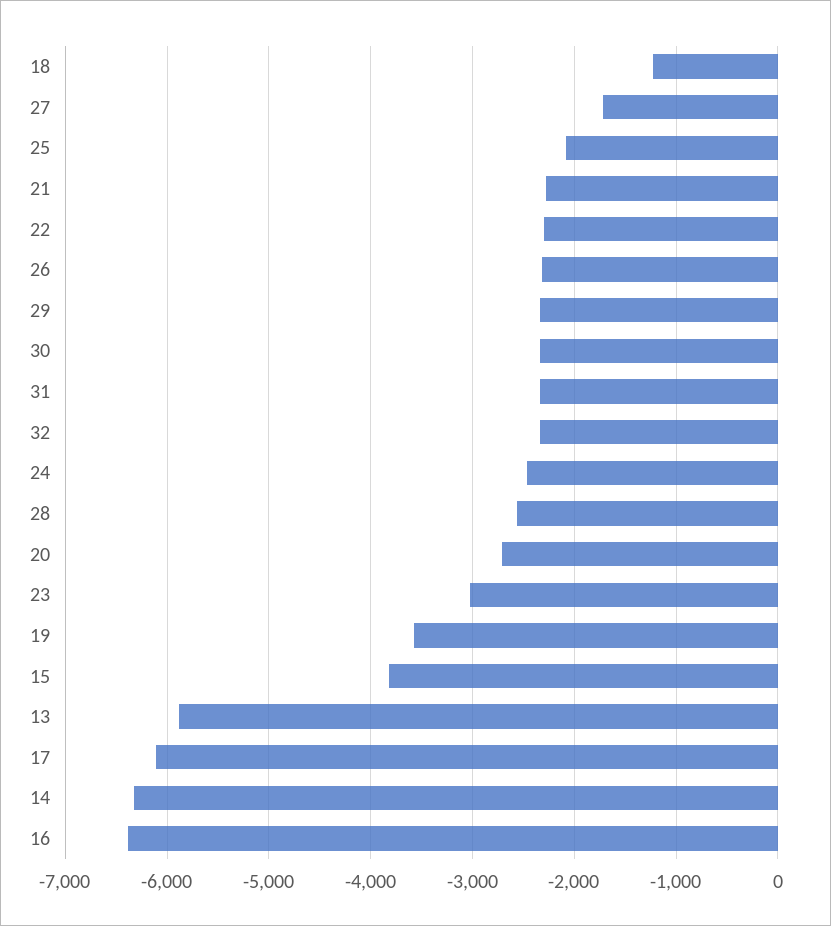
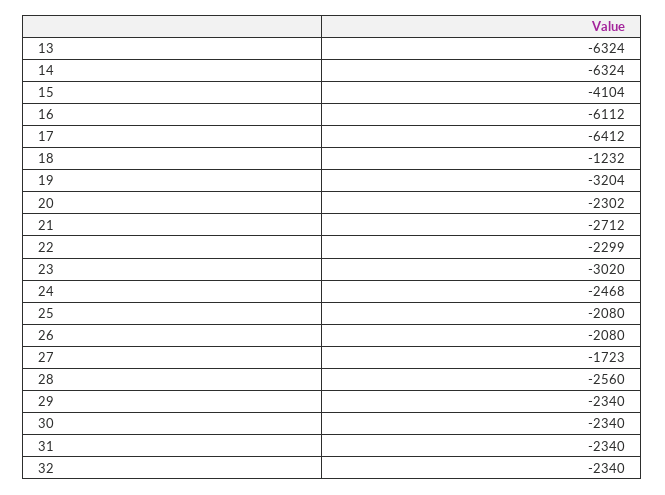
21: -2300 -> -2712
26: -2300 -> -2080
20: -2700 -> -2302
19: -3600 -> -3204
15: -3800 -> -4104
13: -5900 -> -6324
17: -6100 -> -6412
16: -6400 -> -6112

